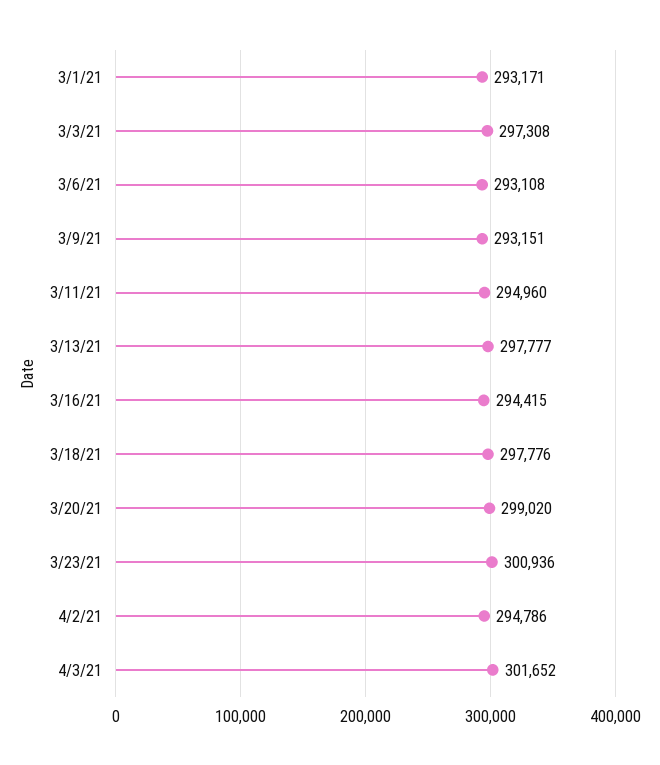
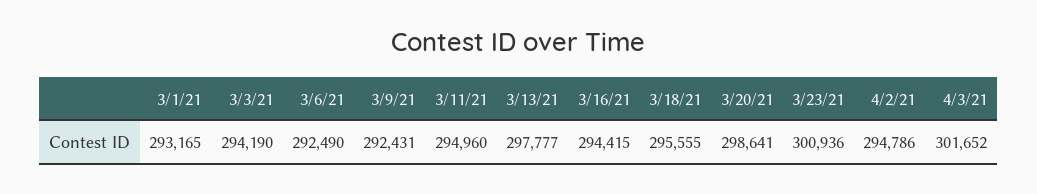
3/1/21: 293171 -> 293165
3/3/21: 297308 -> 294190
3/6/21: 293108 -> 292490
3/9/21: 293151 -> 292431
3/18/21: 297776 -> 295555
3/20/21: 299020 -> 298641

